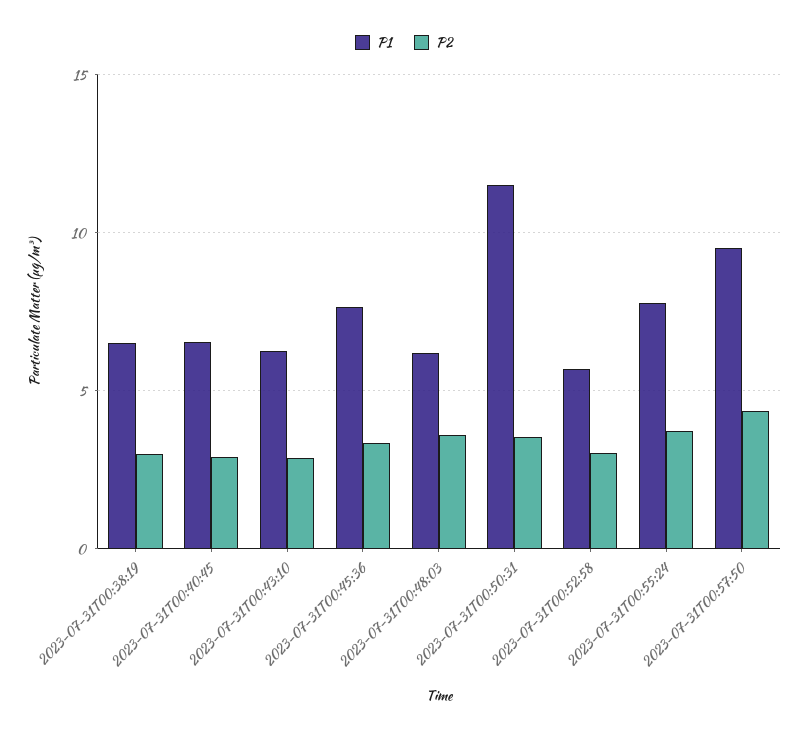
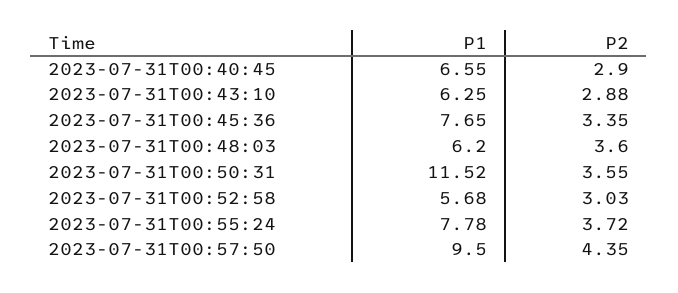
P1, 2023-07-31T00:38:19: 6.5 -> none
P2, 2023-07-31T00:38:19: 3 -> none

